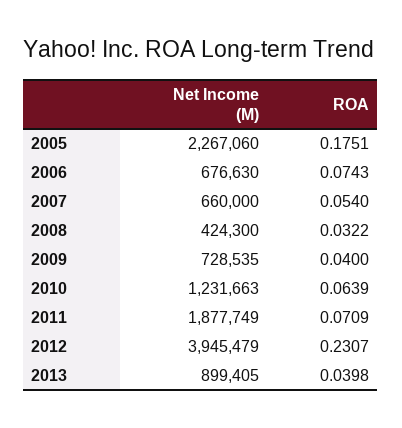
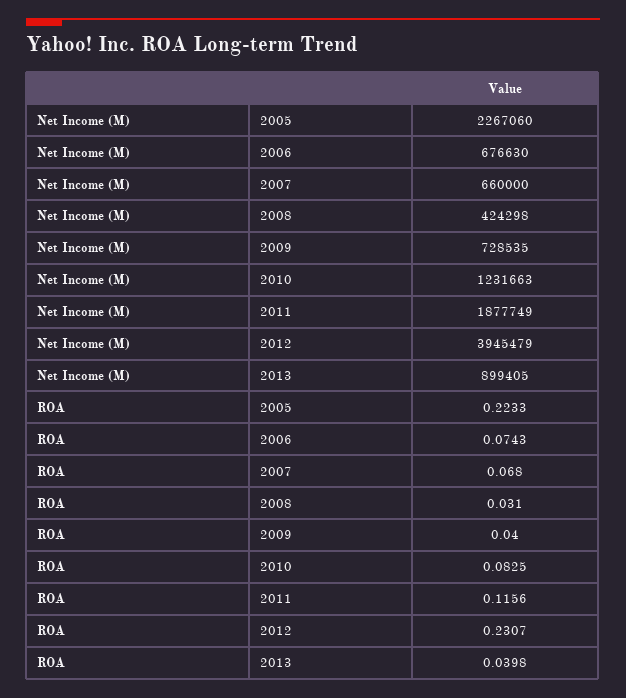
ROA, 2005: 0.1751 -> 0.2233
ROA, 2007: 0.054 -> 0.068
Net Income (M), 2008: 424300 -> 424298
ROA, 2008: 0.0322 -> 0.031
ROA, 2010: 0.0639 -> 0.0825
ROA, 2011: 0.0709 -> 0.1156

